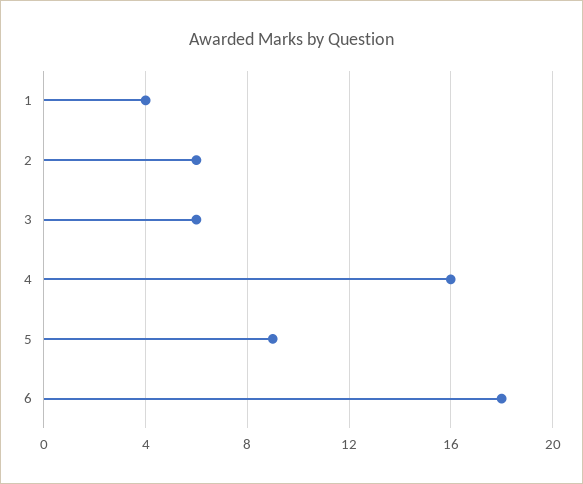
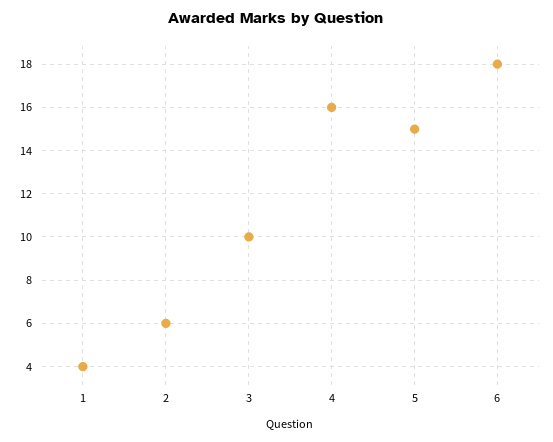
3: 6 -> 10
5: 9 -> 15

